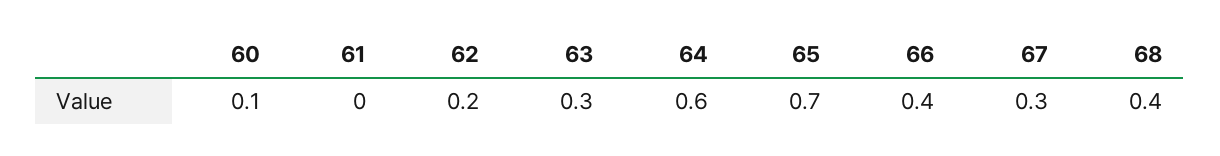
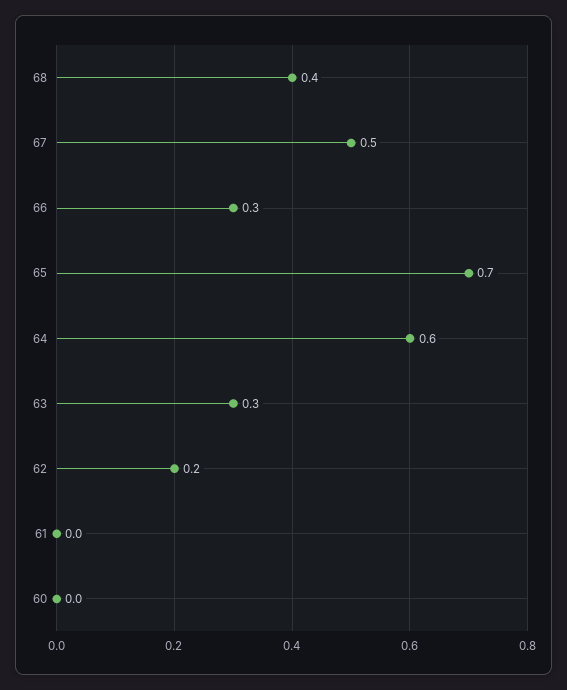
60: 0.1 -> 0
66: 0.4 -> 0.3
67: 0.3 -> 0.5

